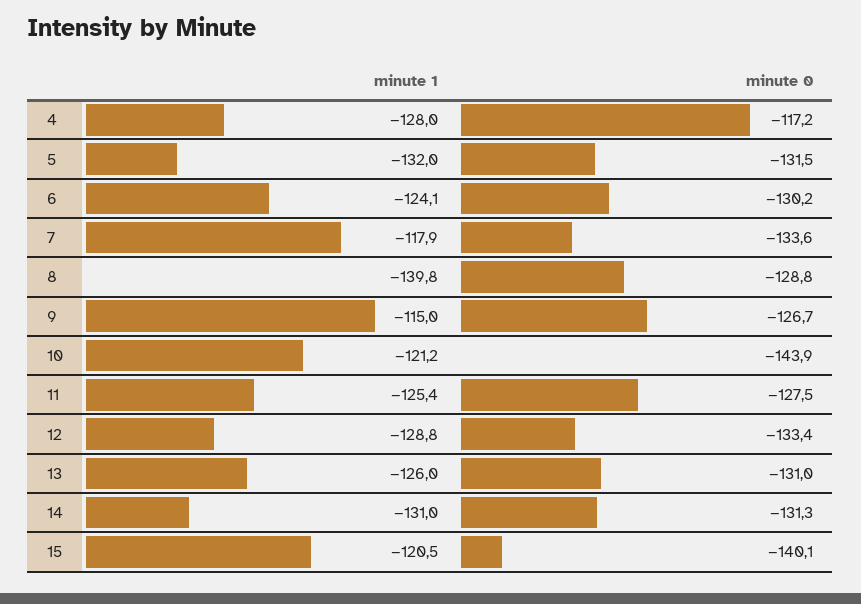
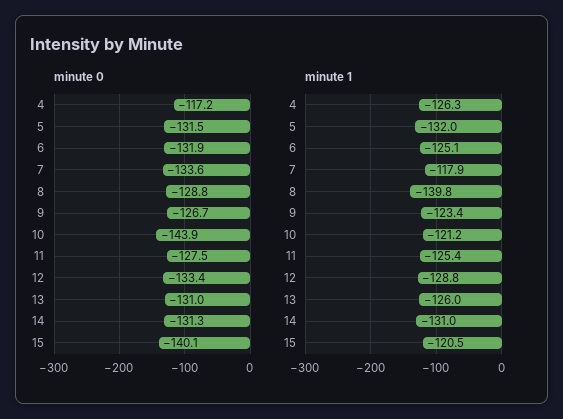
minute 1, 4: -128 -> -126.3
minute 1, 6: -124.1 -> -125.1
minute 0, 6: -130.2 -> -131.9
minute 1, 9: -115 -> -123.4

